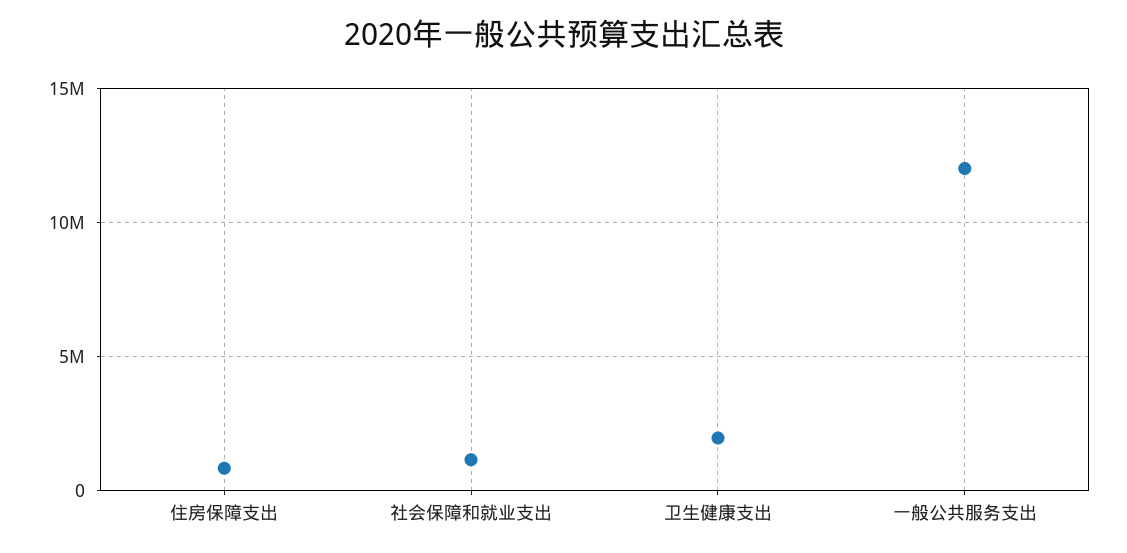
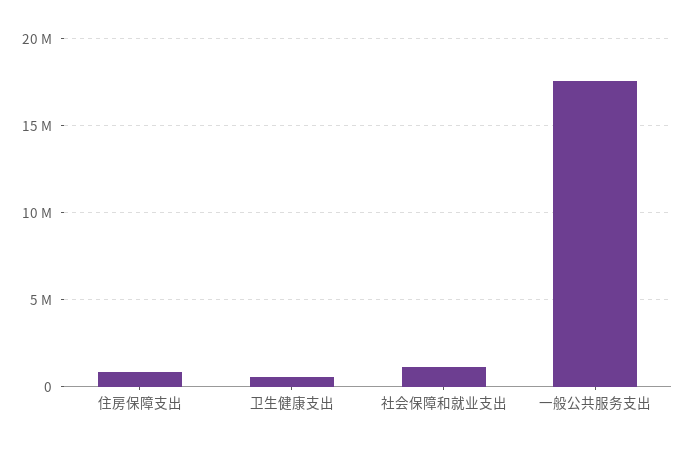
卫生健康支出: 2000000 -> 500000
一般公共服务支出: 12000000 -> 17500000

